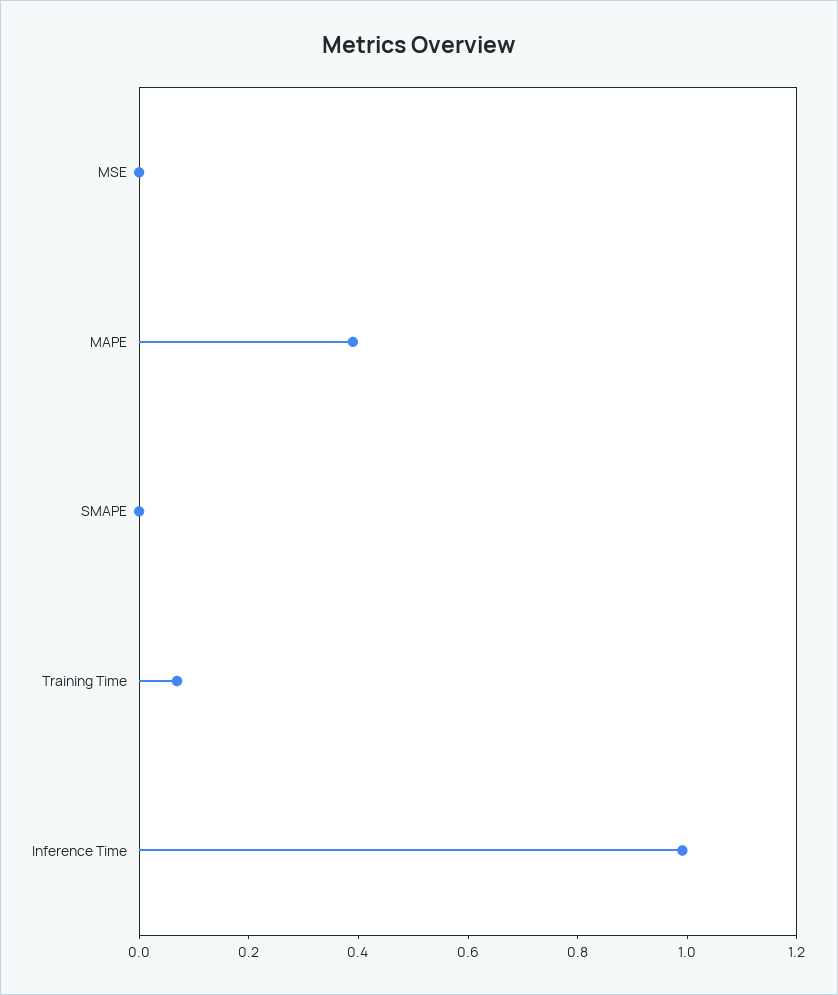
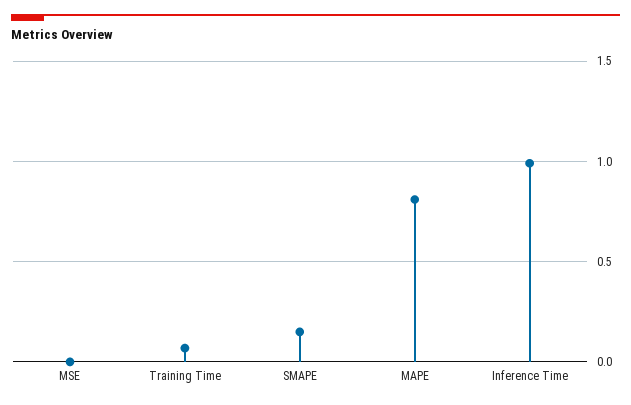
MAPE: 0.4 -> 0.8
SMAPE: 0 -> 0.15

